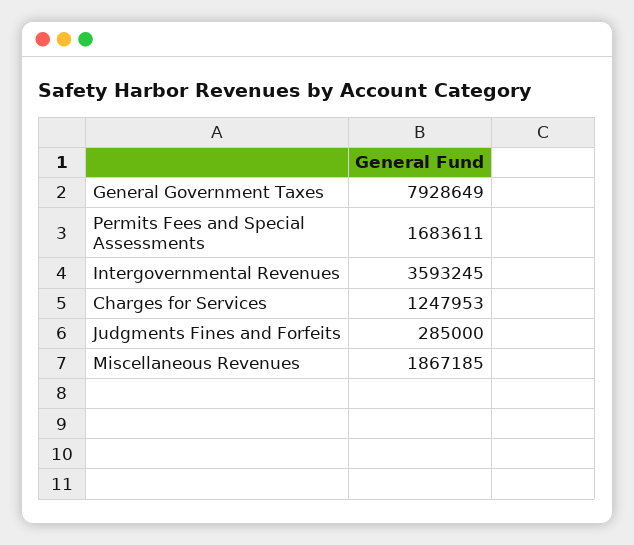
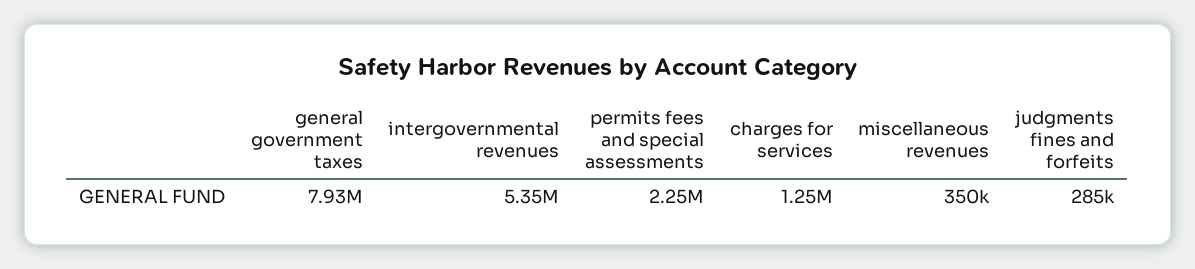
Permits Fees and Special Assessments: 1683611 -> 2250000
Intergovernmental Revenues: 3593245 -> 5350000
Miscellaneous Revenues: 1867185 -> 350000

